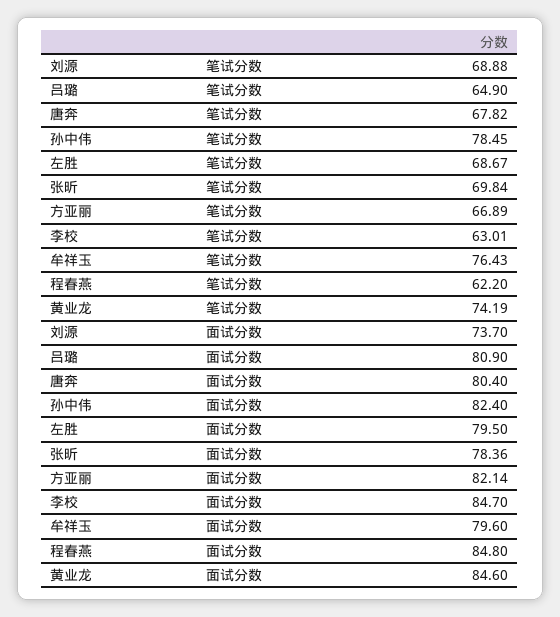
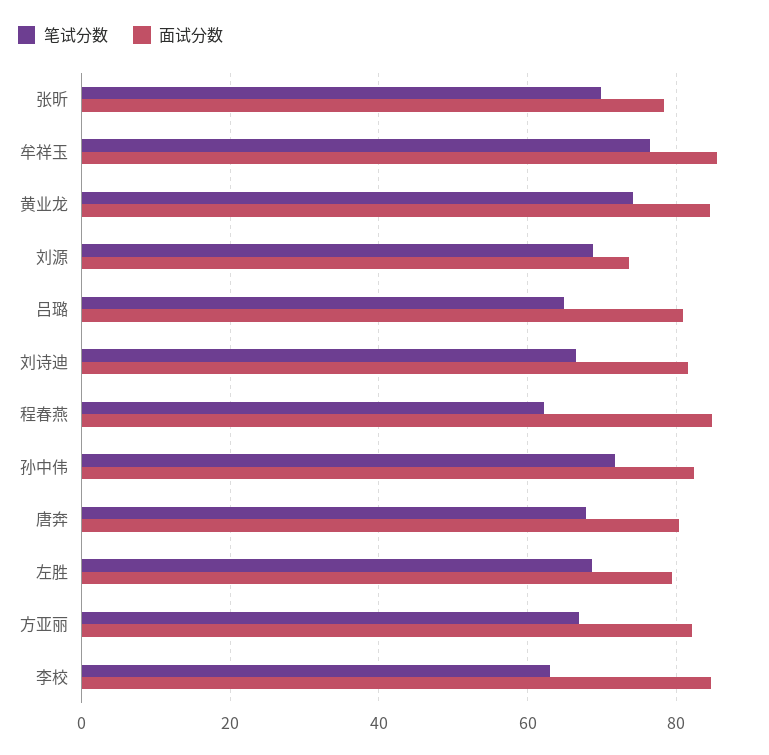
笔试分数, 孙中伟: 78.45 -> 72
面试分数, 牟祥玉: 79.6 -> 86
笔试分数, 刘诗迪: none -> 66
面试分数, 刘诗迪: none -> 82

